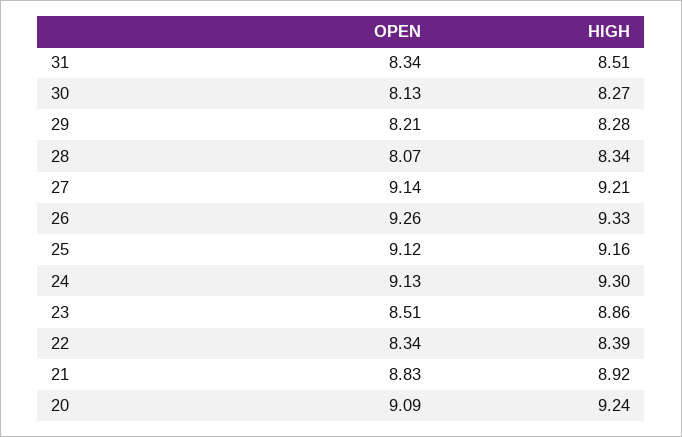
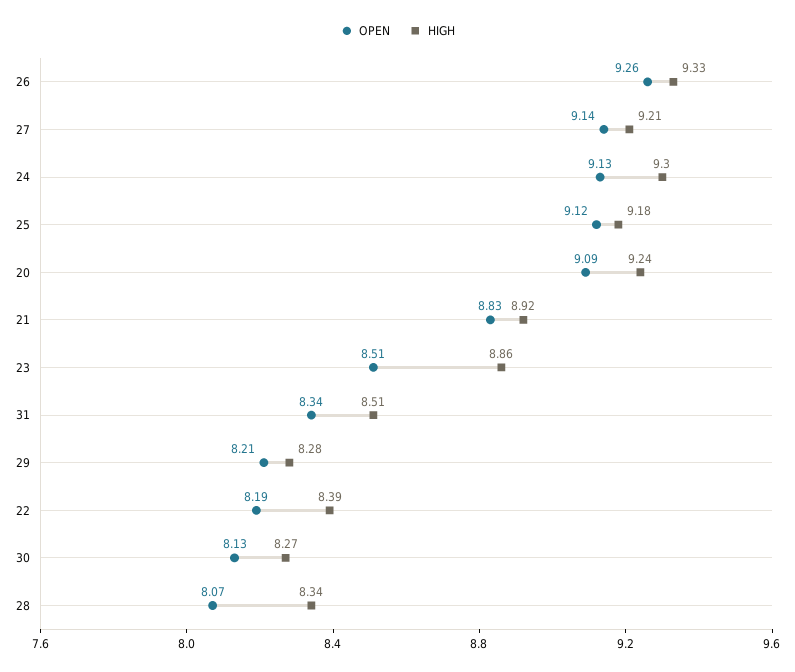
HIGH, 25: 9.16 -> 9.18
OPEN, 22: 8.34 -> 8.19

